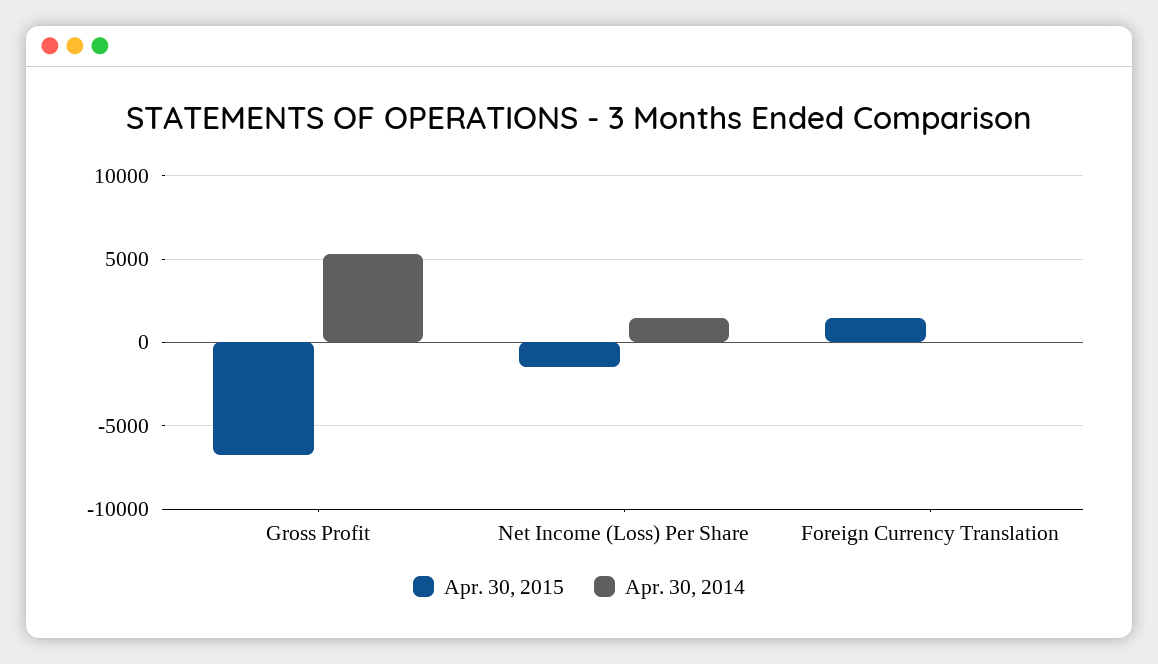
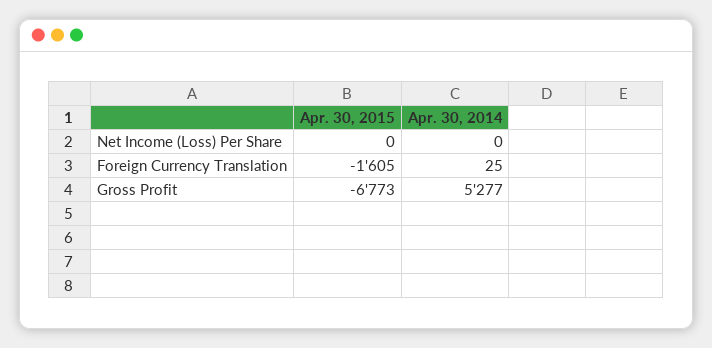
Apr. 30, 2015, Net Income (Loss) Per Share: -1500 -> 0
Apr. 30, 2014, Net Income (Loss) Per Share: 1500 -> 0
Apr. 30, 2015, Foreign Currency Translation: 1500 -> -1605

